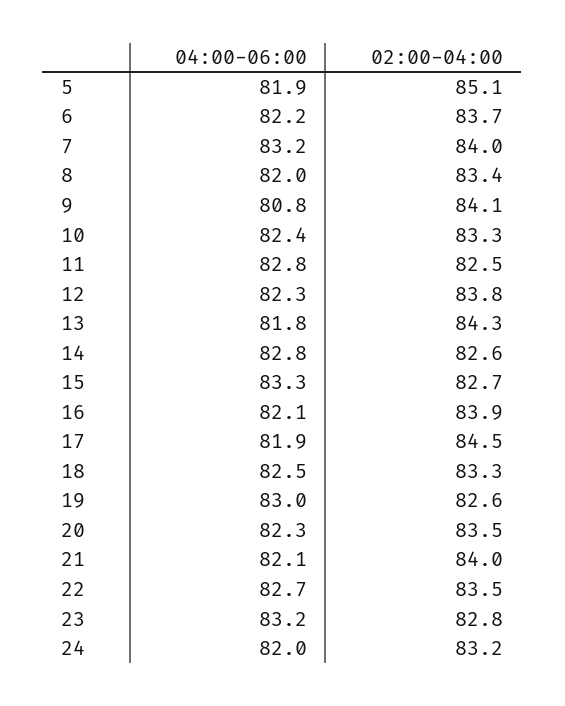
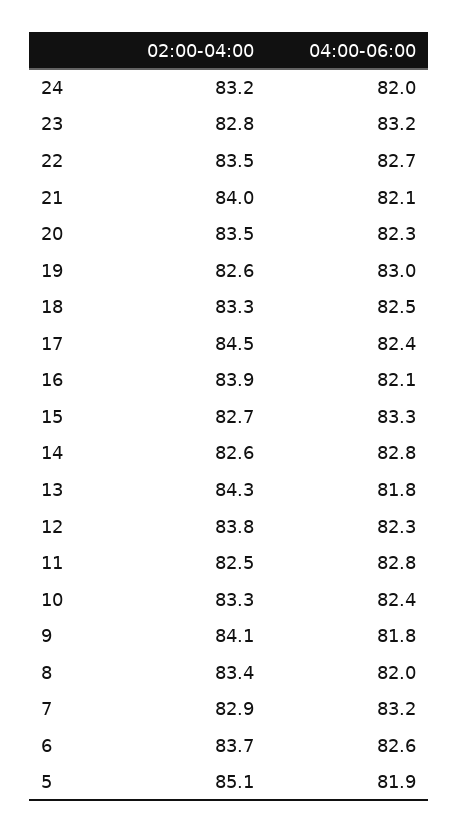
04:00-06:00, 6: 82.2 -> 82.6
02:00-04:00, 7: 84 -> 82.9
04:00-06:00, 9: 80.8 -> 81.8
04:00-06:00, 17: 81.9 -> 82.4

